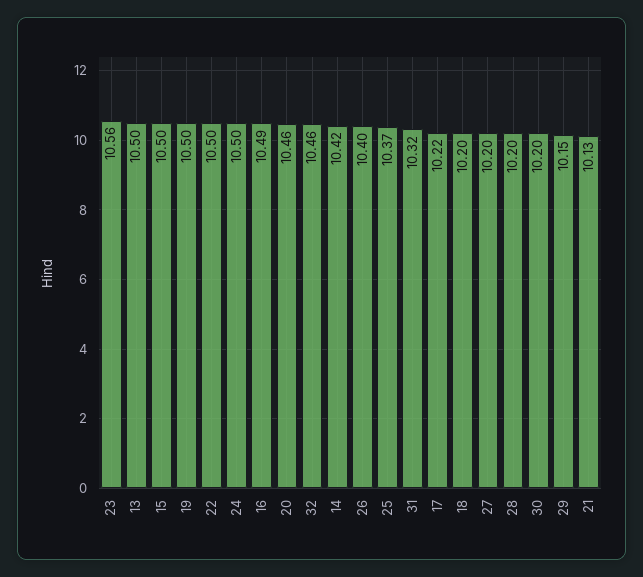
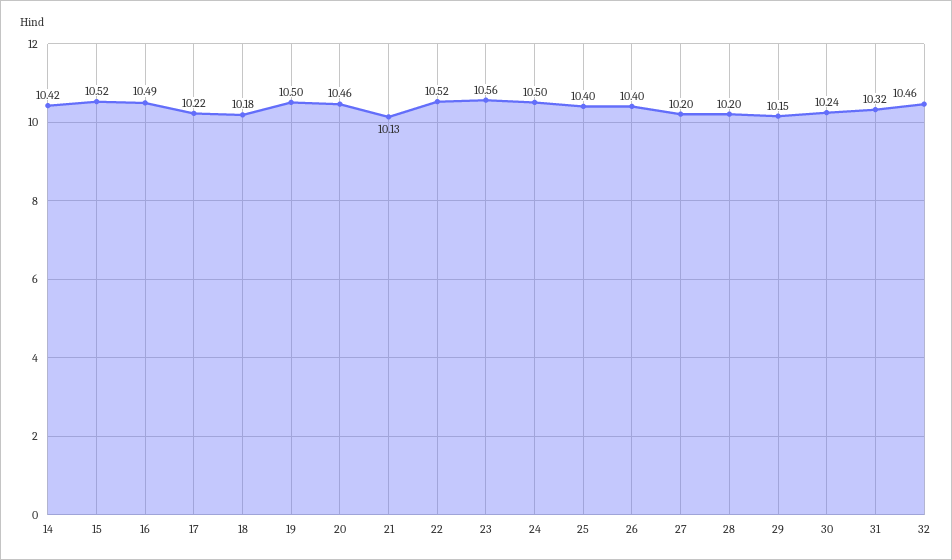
13: 10.5 -> none
15: 10.5 -> 10.52
22: 10.5 -> 10.52
25: 10.37 -> 10.4
18: 10.2 -> 10.18
30: 10.2 -> 10.24

